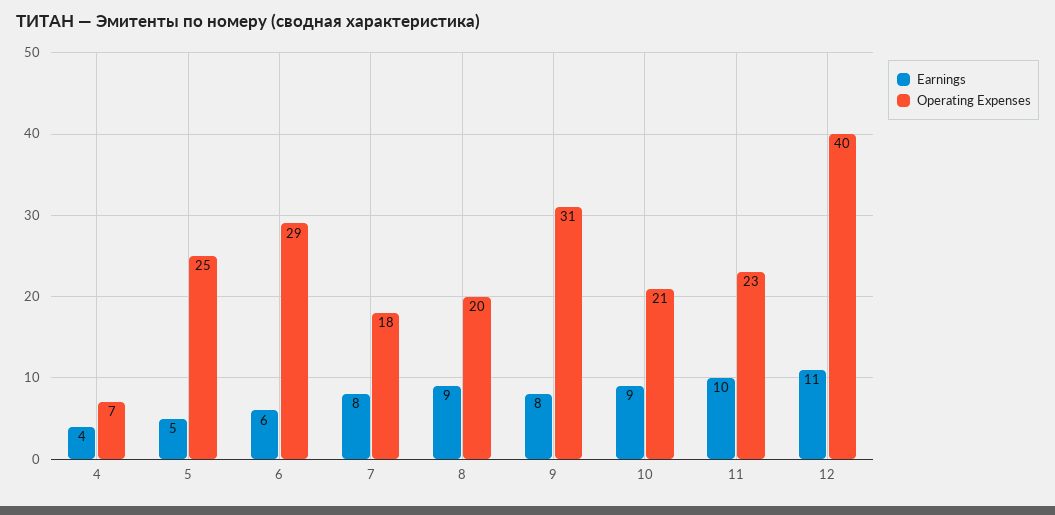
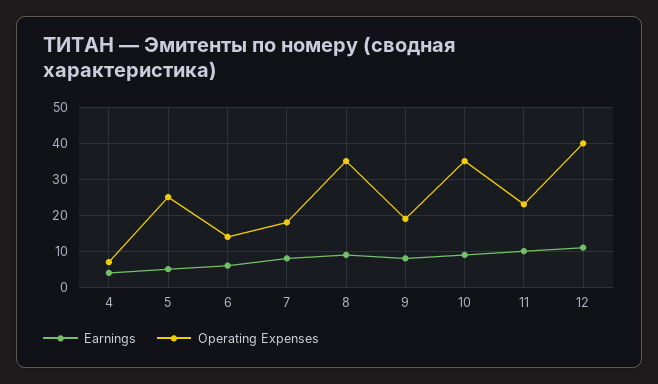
Operating Expenses, 6: 29 -> 15
Operating Expenses, 8: 20 -> 35
Operating Expenses, 9: 31 -> 20
Operating Expenses, 10: 21 -> 35

